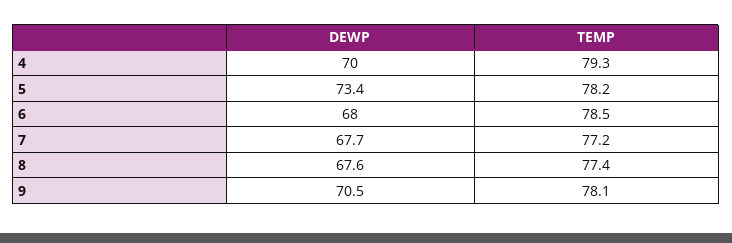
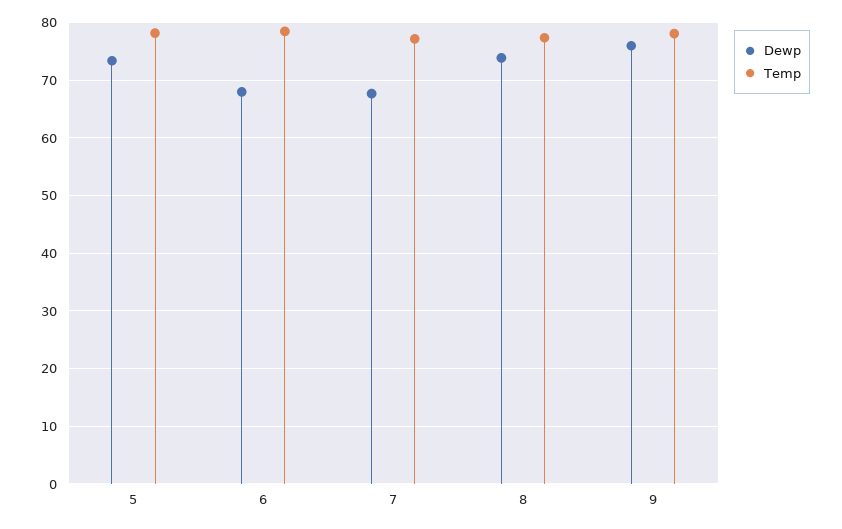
DEWP, 4: 70 -> none
TEMP, 4: 79.3 -> none
DEWP, 8: 67.6 -> 74
DEWP, 9: 70.5 -> 76

